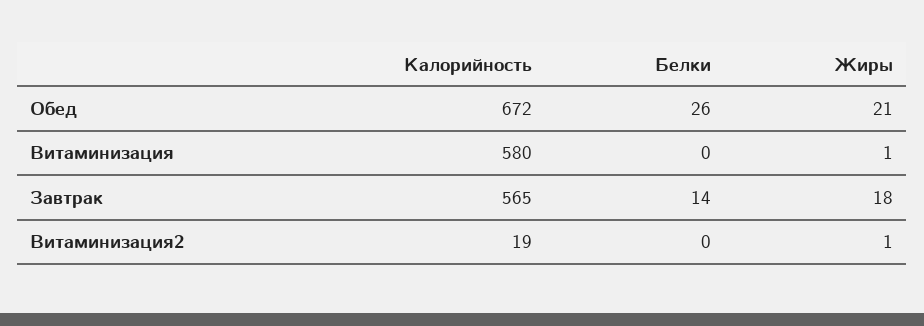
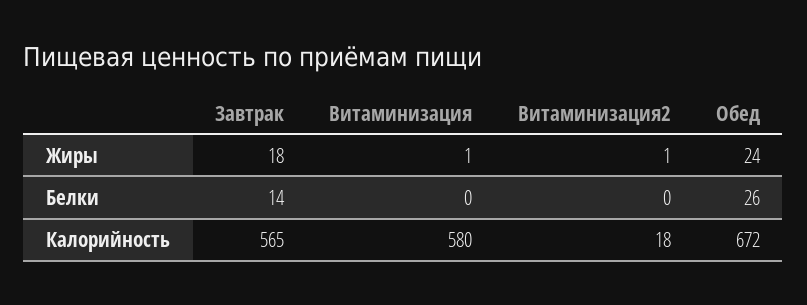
Жиры, Обед: 21 -> 24
Калорийность, Витаминизация2: 19 -> 18

